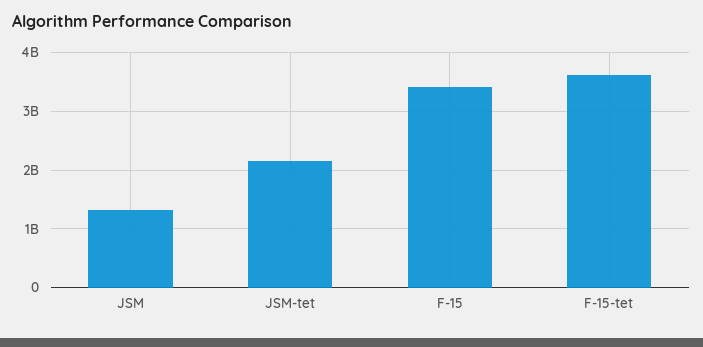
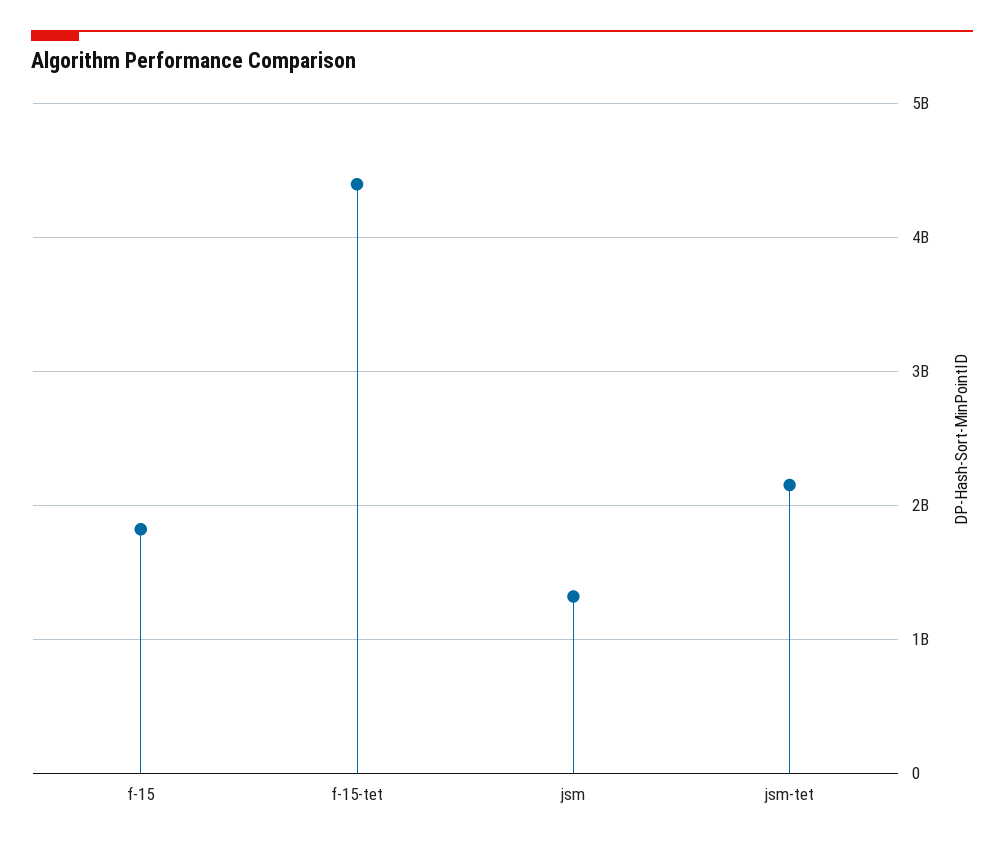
F-15: 3400000000 -> 1800000000
F-15-tet: 3600000000 -> 4400000000

